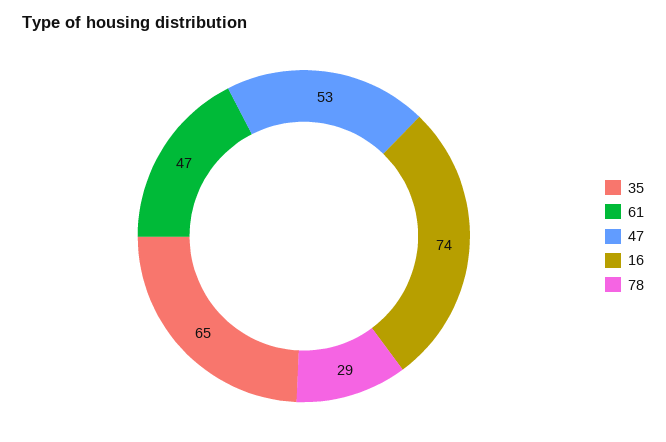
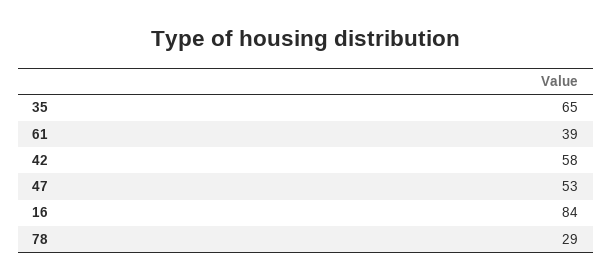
61: 47 -> 39
16: 74 -> 84
42: none -> 58

